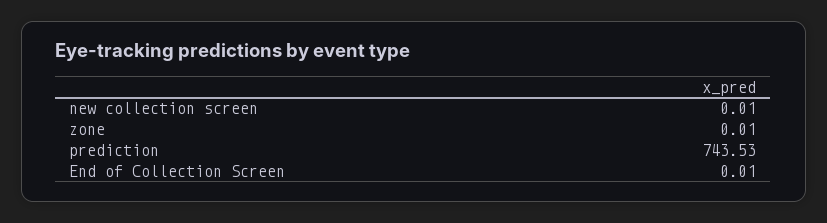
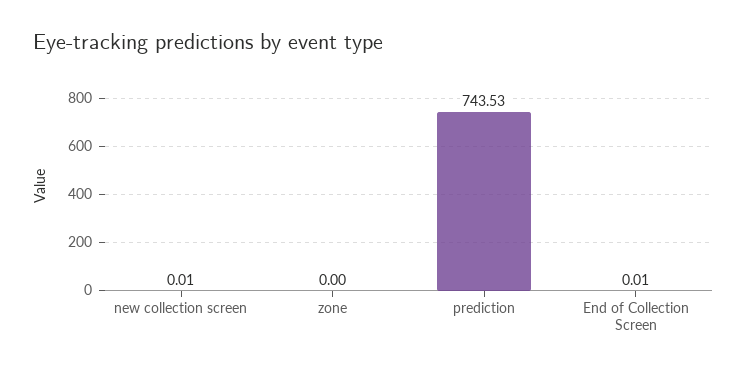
zone: 0.01 -> 0

